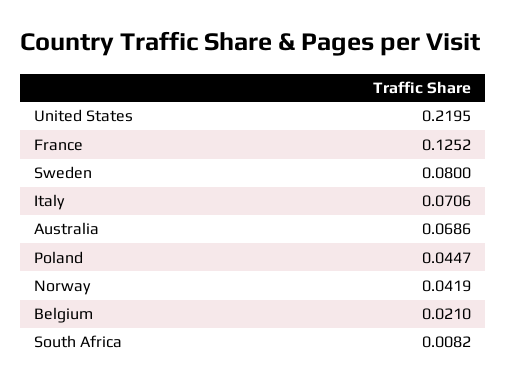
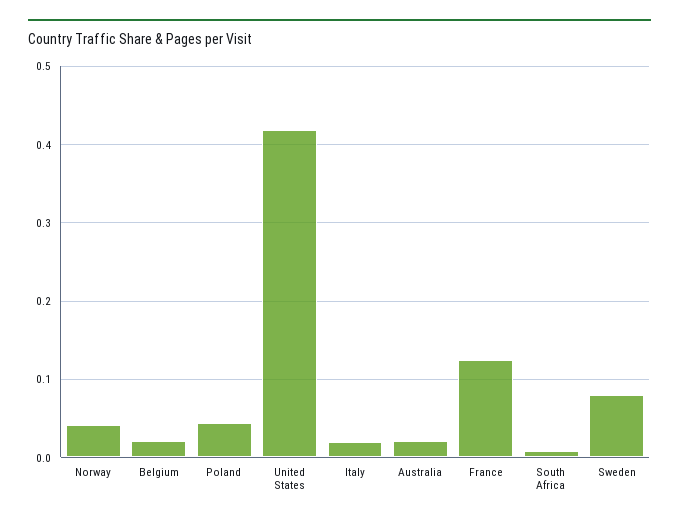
United States: 0.2195 -> 0.42
Italy: 0.0706 -> 0.02
Australia: 0.0686 -> 0.02

